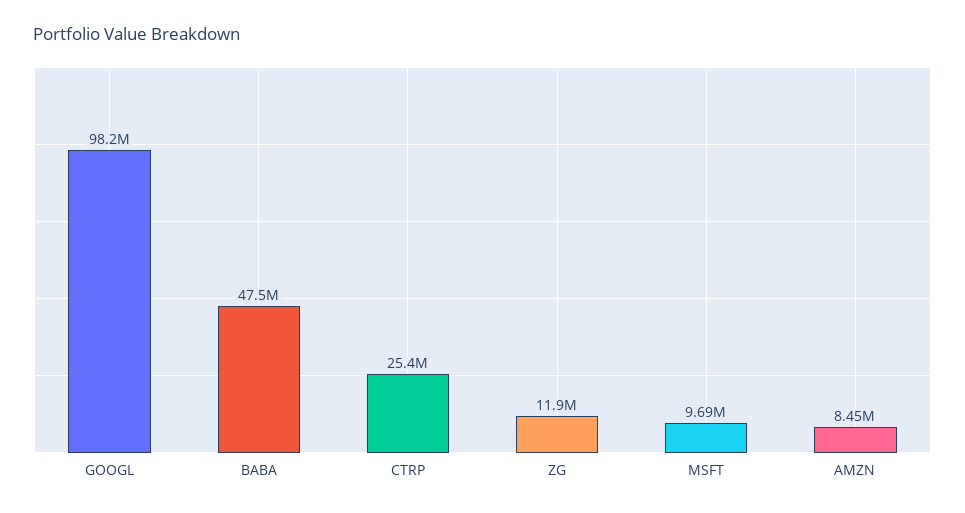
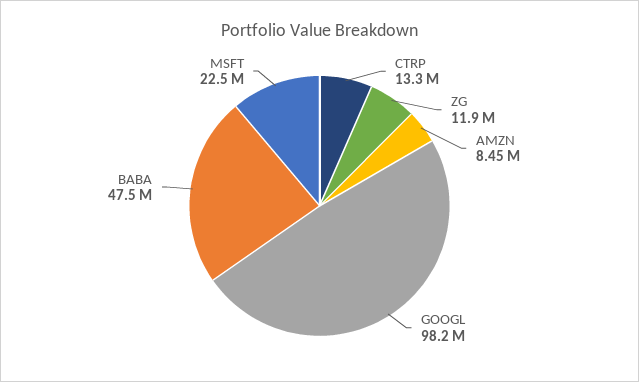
CTRP: 25400000 -> 13300000
MSFT: 9690000 -> 22500000

